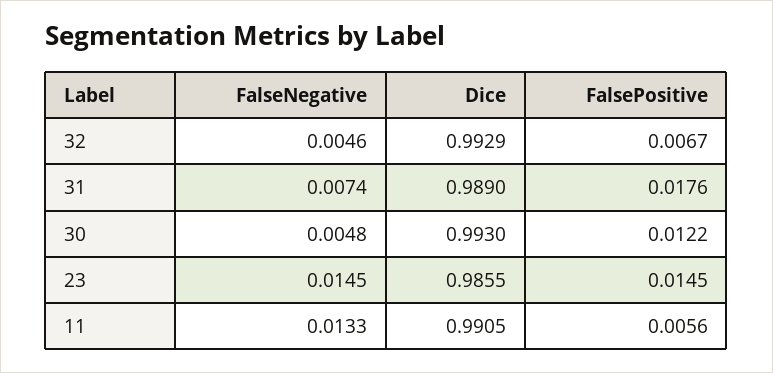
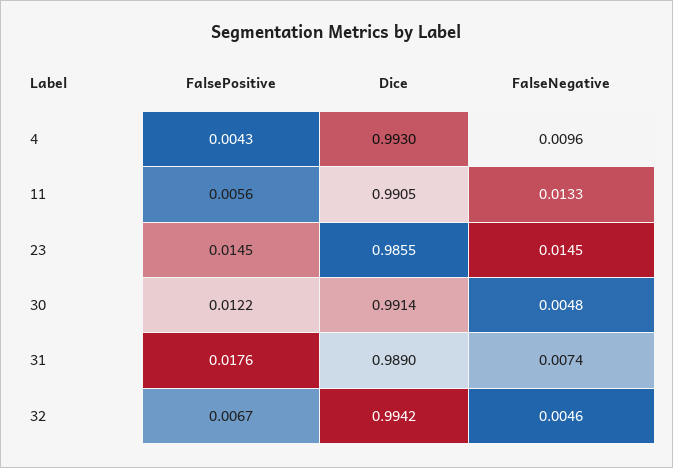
Dice, 32: 0.9929 -> 0.9942
Dice, 30: 0.993 -> 0.9914
FalsePositive, 4: none -> 0.0043
Dice, 4: none -> 0.993
FalseNegative, 4: none -> 0.0096

